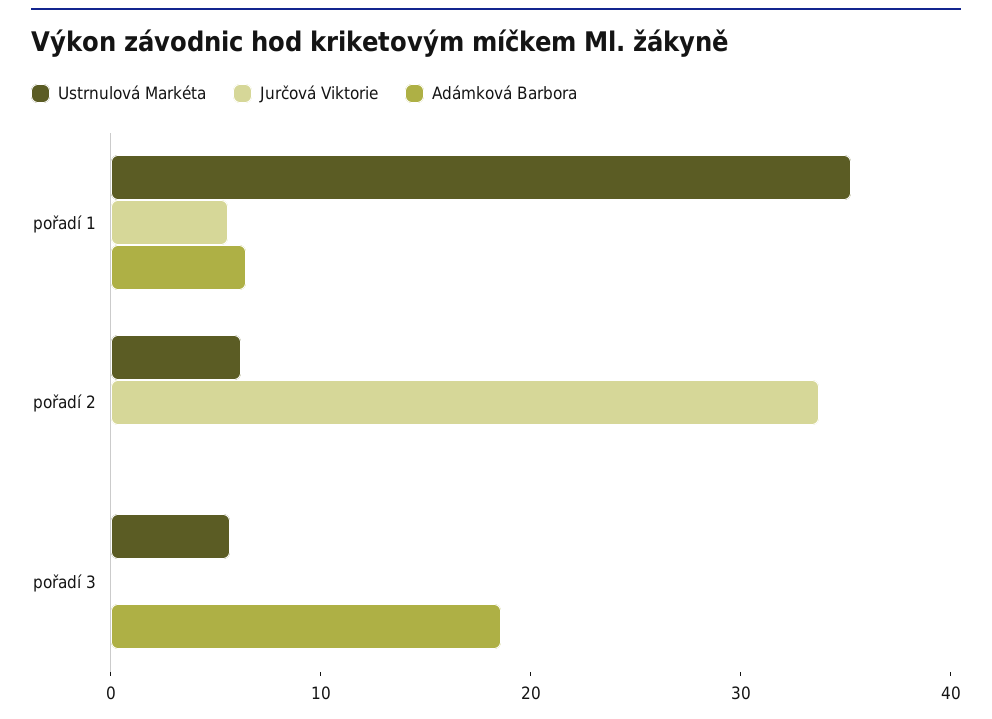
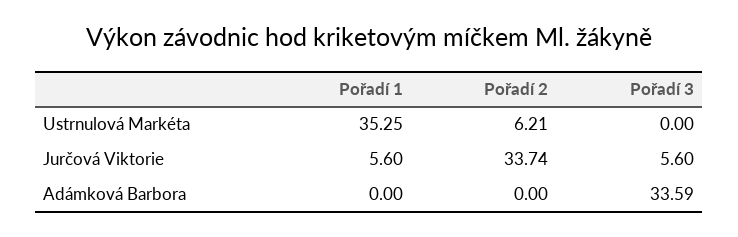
Adámková Barbora, pořadí 1: 6 -> 0
Ustrnulová Markéta, pořadí 3: 6 -> 0
Jurčová Viktorie, pořadí 3: 0 -> 5.6
Adámková Barbora, pořadí 3: 18 -> 33.59

